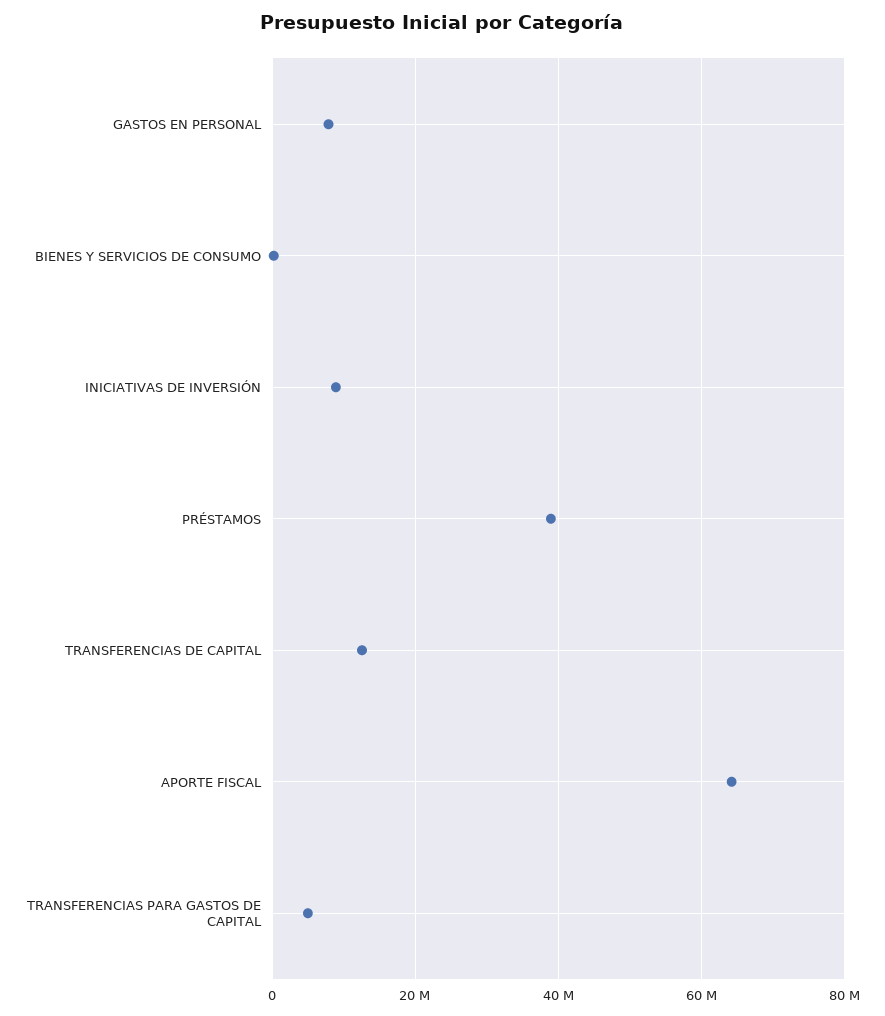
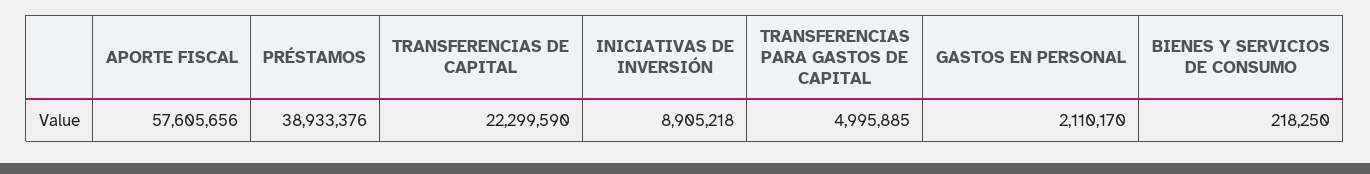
GASTOS EN PERSONAL: 8000000 -> 2110170
TRANSFERENCIAS DE CAPITAL: 12000000 -> 22299590
APORTE FISCAL: 64000000 -> 57605656

